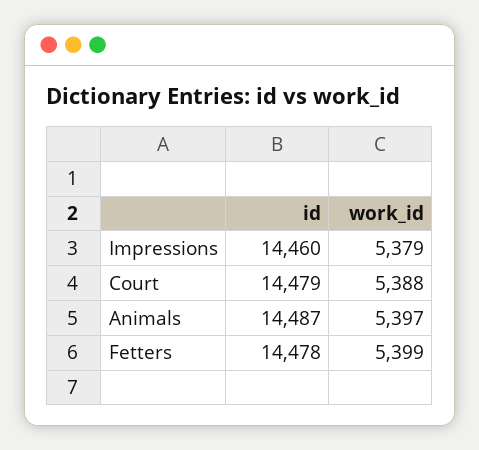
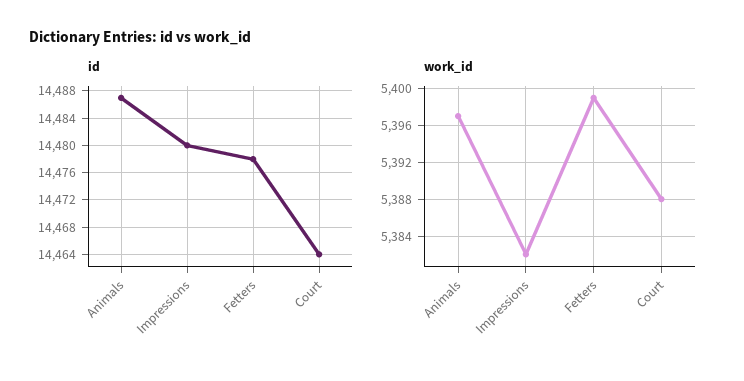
id, Impressions: 14460 -> 14480
work_id, Impressions: 5379 -> 5382
id, Court: 14479 -> 14464

